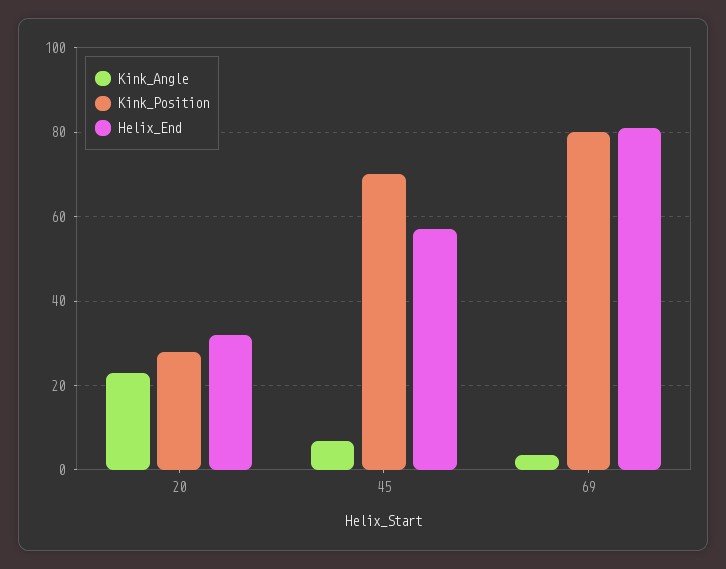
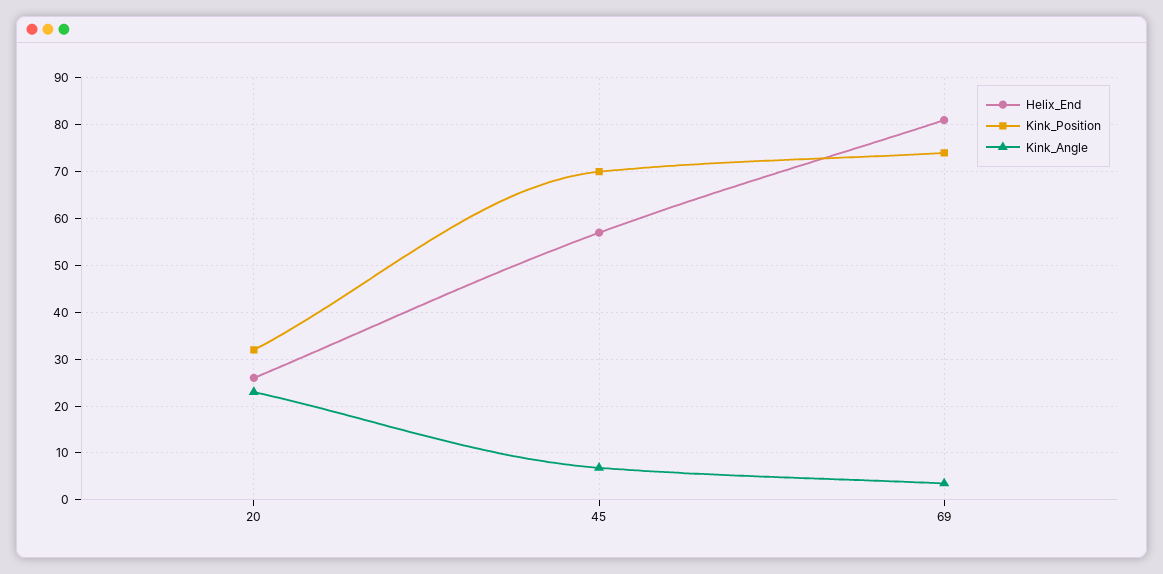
Kink_Position, 20: 28 -> 32
Helix_End, 20: 32 -> 26
Kink_Position, 69: 80 -> 74

